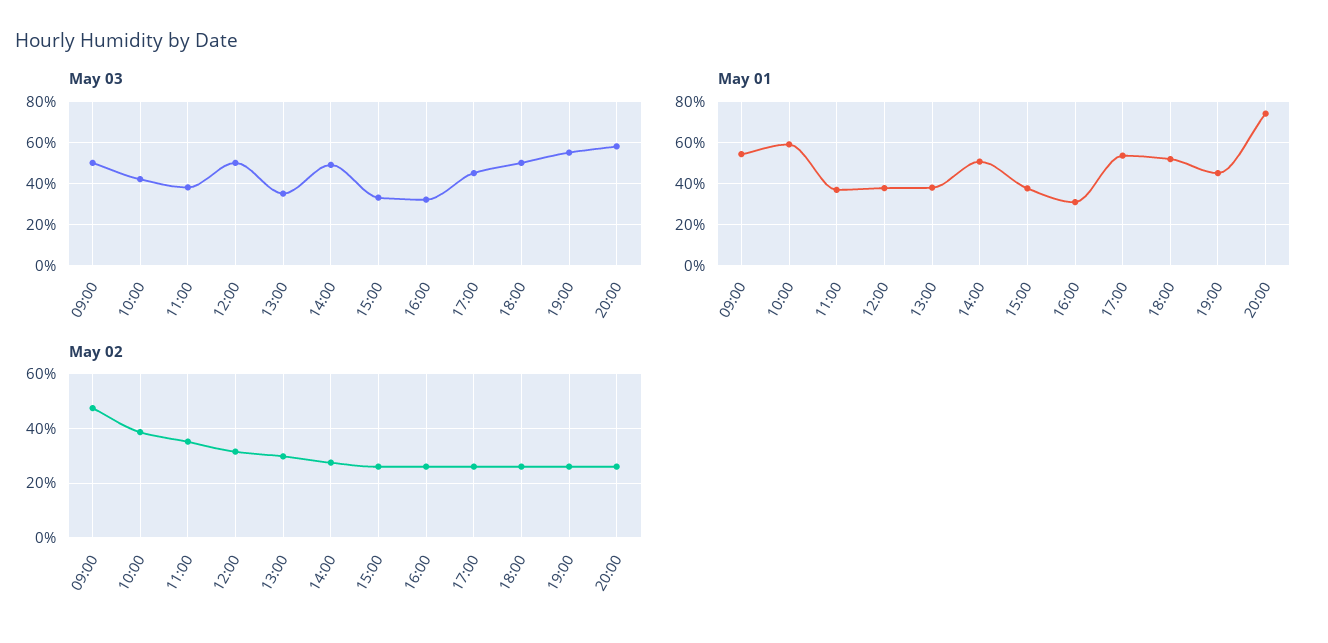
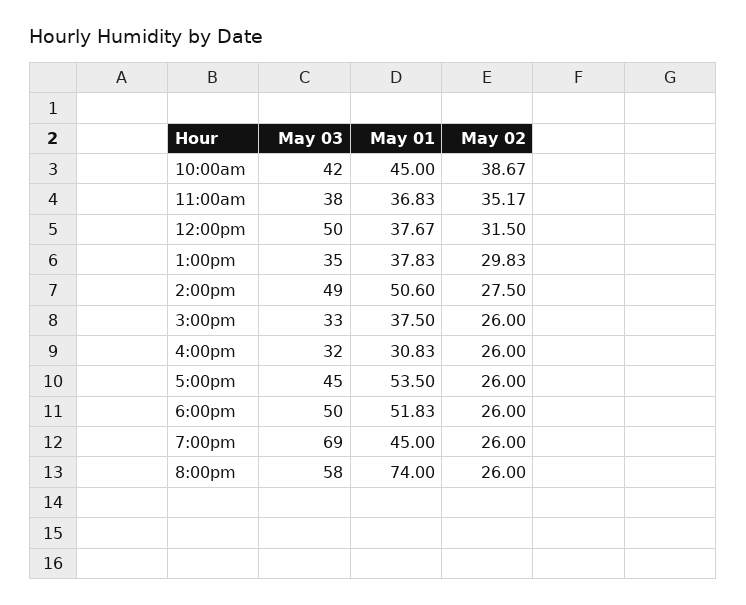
May 03, 09:00: 50 -> none
May 03, 19:00: 55 -> 69
May 01, 09:00: 55 -> none
May 01, 10:00: 60 -> 45
May 02, 09:00: 47.5 -> none

